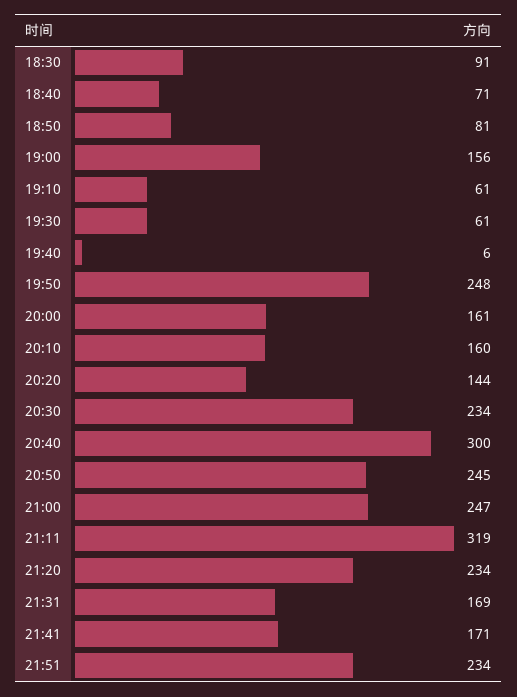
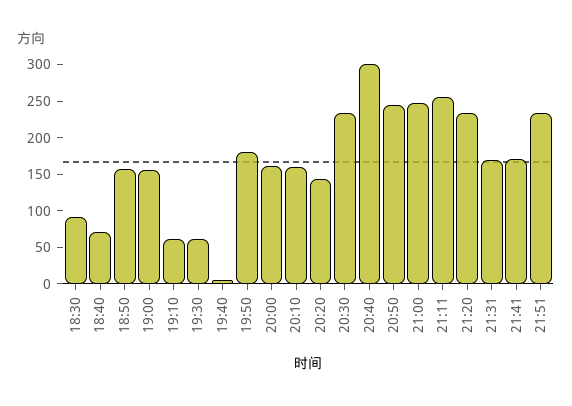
18:50: 81 -> 150
19:50: 248 -> 175
21:11: 319 -> 250

